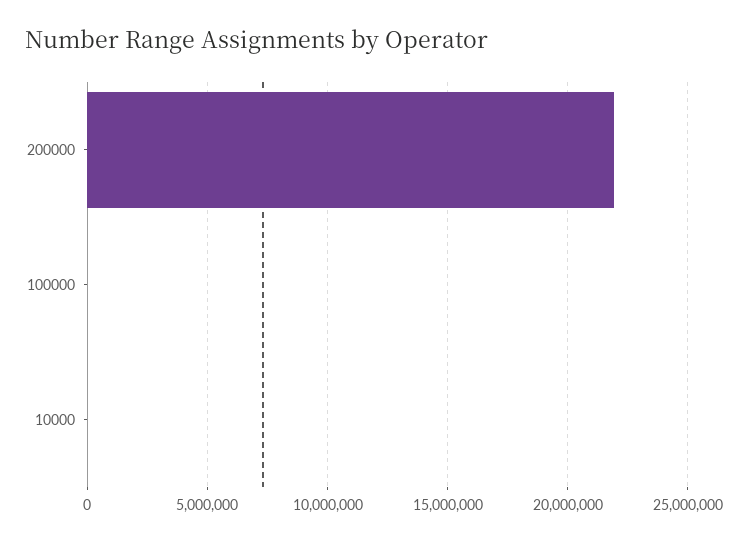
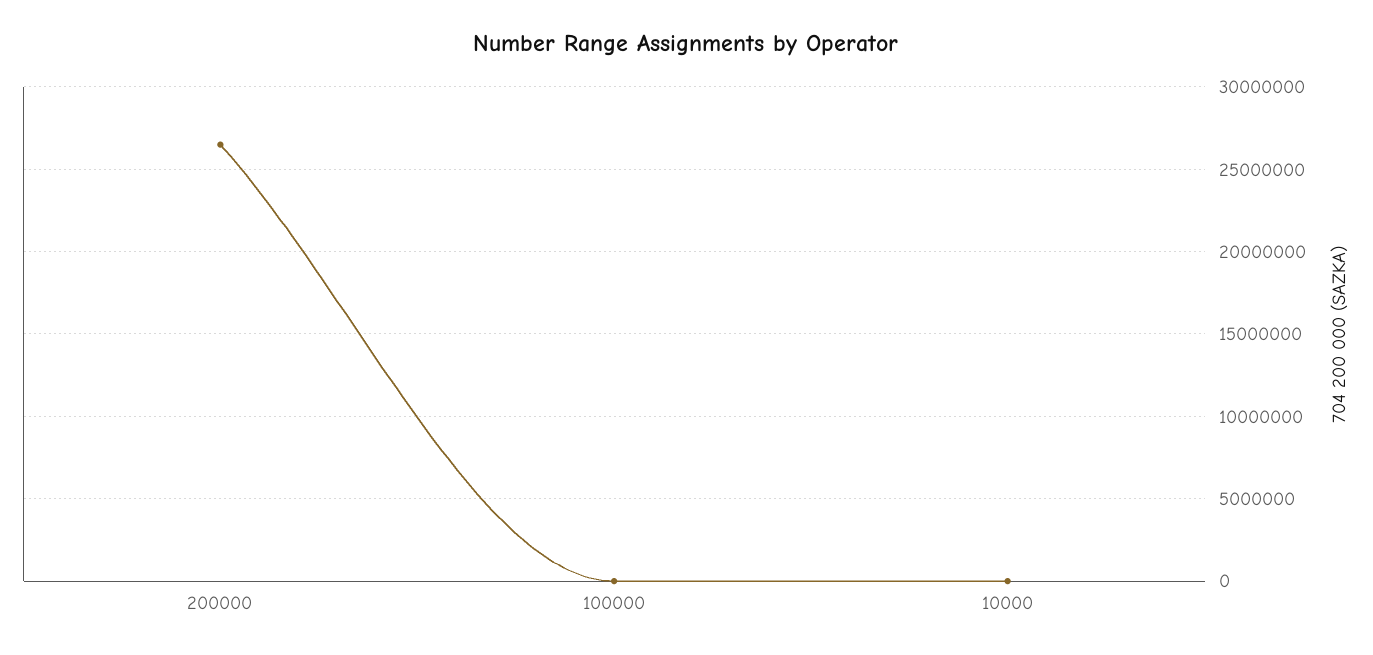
200000: 22000000 -> 26500000

